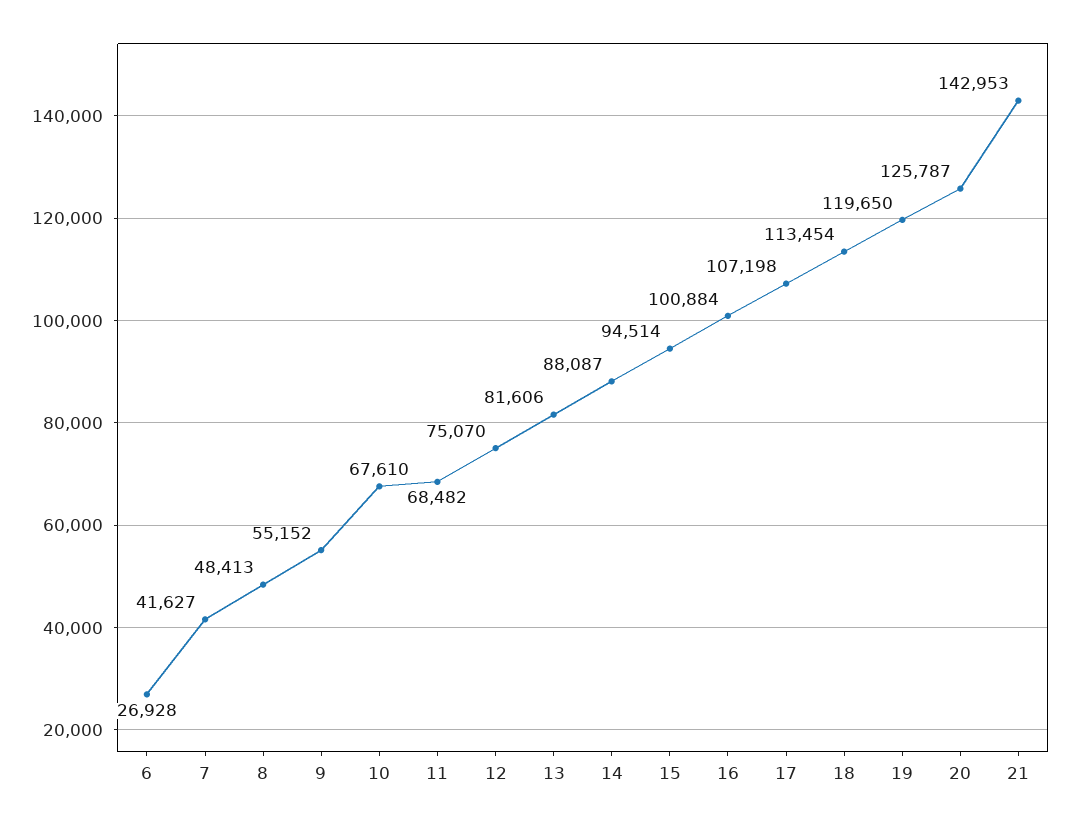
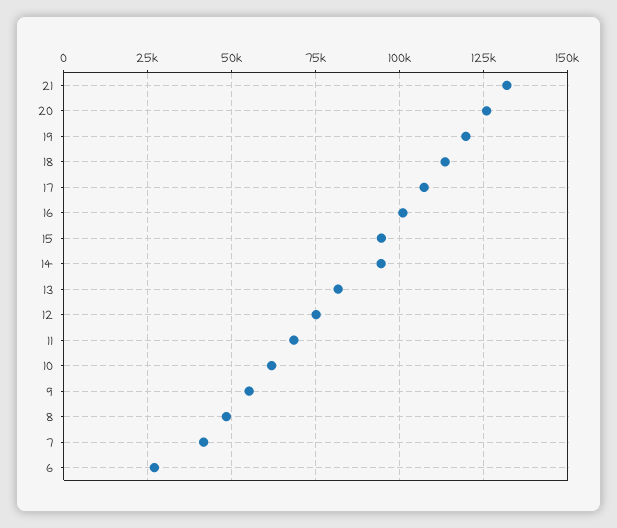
10: 67610 -> 62500
14: 88087 -> 95000
21: 142953 -> 132500

